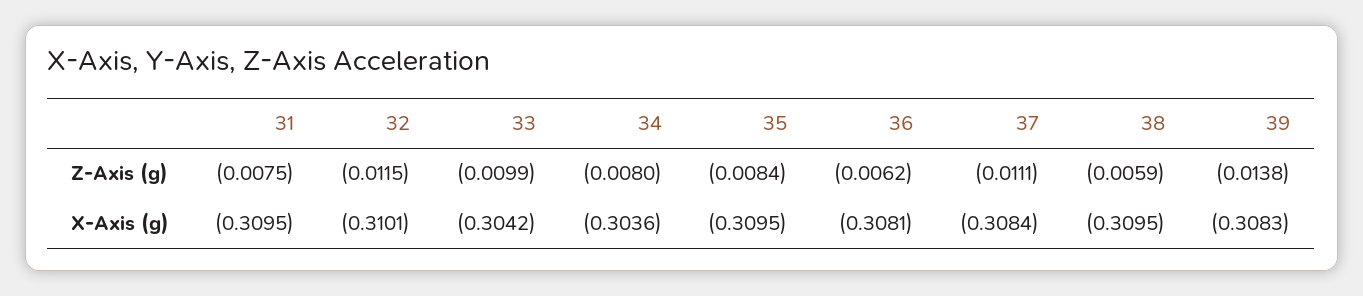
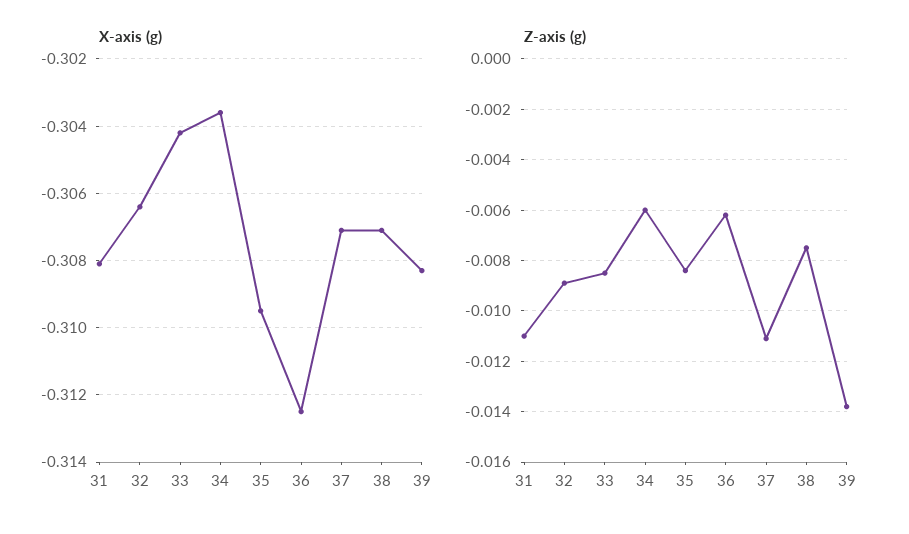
Z-Axis (g), 31: -0.0075 -> -0.011
Z-Axis (g), 32: -0.0115 -> -0.009
Z-Axis (g), 33: -0.0099 -> -0.0085
Z-Axis (g), 34: -0.008 -> -0.006
Z-Axis (g), 38: -0.0059 -> -0.0075
X-Axis (g), 31: -0.3095 -> -0.308
X-Axis (g), 32: -0.3101 -> -0.3065
X-Axis (g), 36: -0.3081 -> -0.3125
X-Axis (g), 37: -0.3084 -> -0.307
X-Axis (g), 38: -0.3095 -> -0.307

